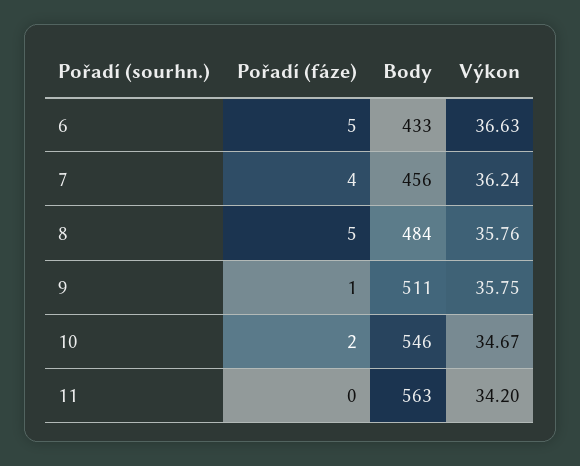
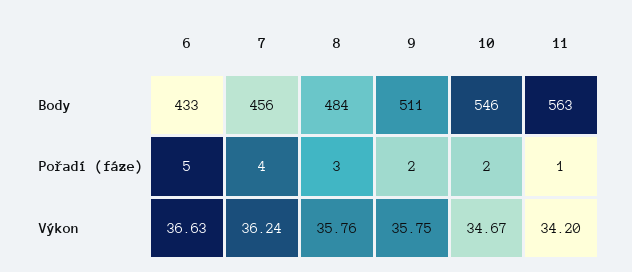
Pořadí (fáze), 8: 5 -> 3
Pořadí (fáze), 9: 1 -> 2
Pořadí (fáze), 11: 0 -> 1

